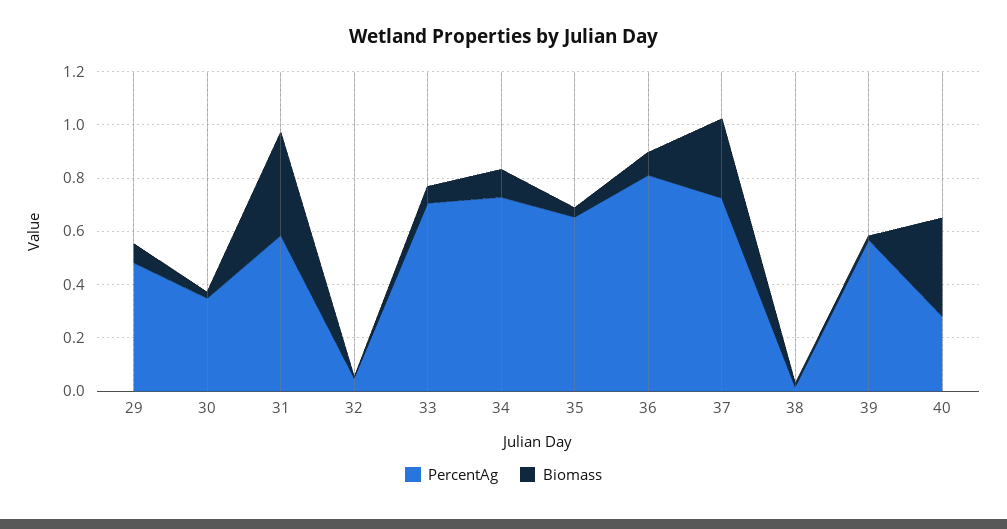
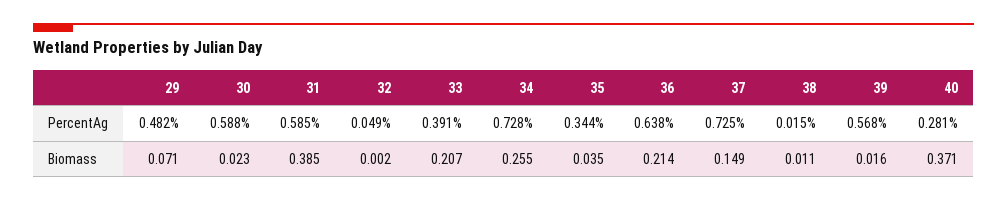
PercentAg, 30: 0.35 -> 0.588
PercentAg, 33: 0.7 -> 0.391
Biomass, 33: 0.05 -> 0.207
Biomass, 34: 0.1 -> 0.255
PercentAg, 35: 0.65 -> 0.344
PercentAg, 36: 0.8 -> 0.638
Biomass, 36: 0.1 -> 0.214
Biomass, 37: 0.3 -> 0.149

